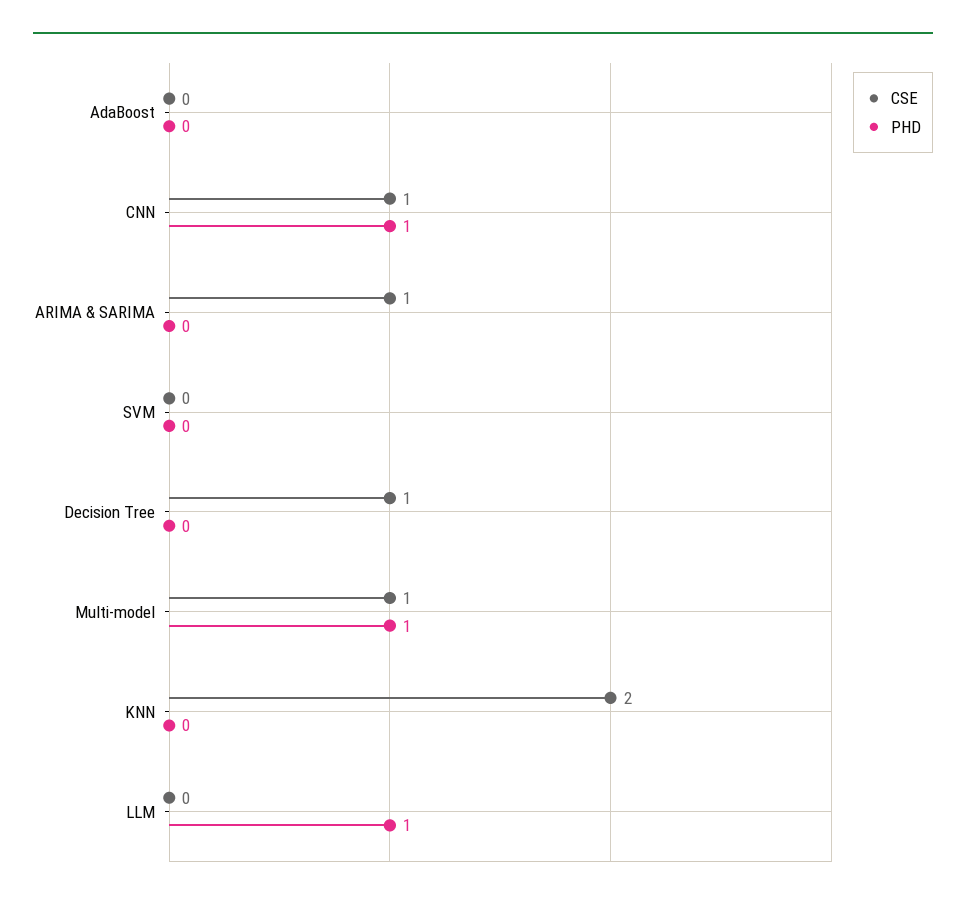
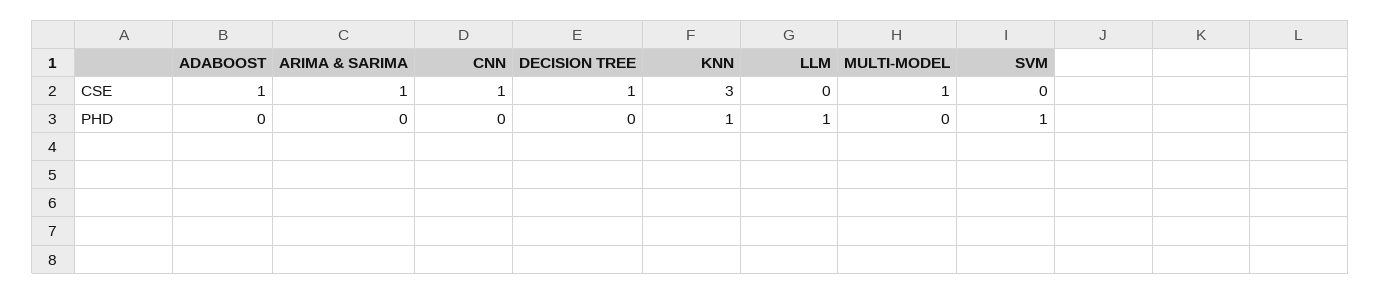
CSE, AdaBoost: 0 -> 1
PHD, CNN: 1 -> 0
PHD, SVM: 0 -> 1
PHD, Multi-model: 1 -> 0
CSE, KNN: 2 -> 3
PHD, KNN: 0 -> 1

